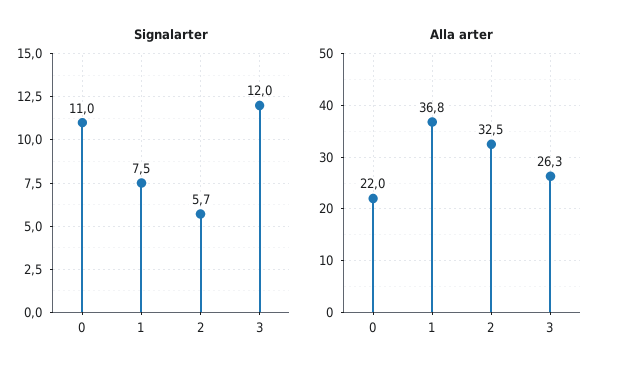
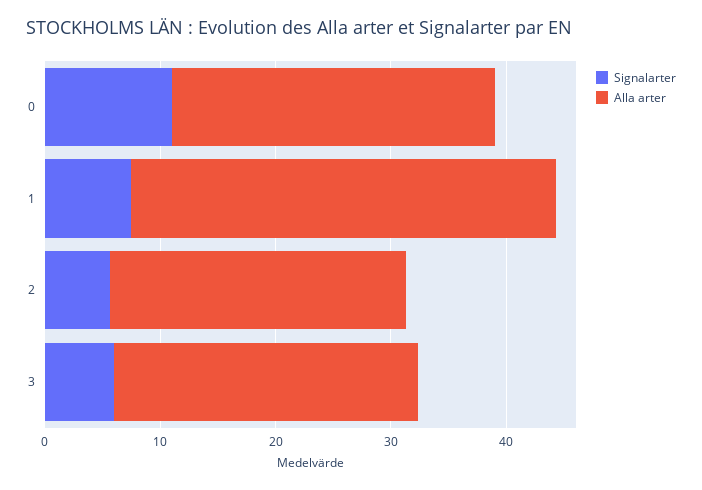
Signalarter, 3: 12 -> 6
Alla arter, 0: 22 -> 28
Alla arter, 2: 32.5 -> 26

